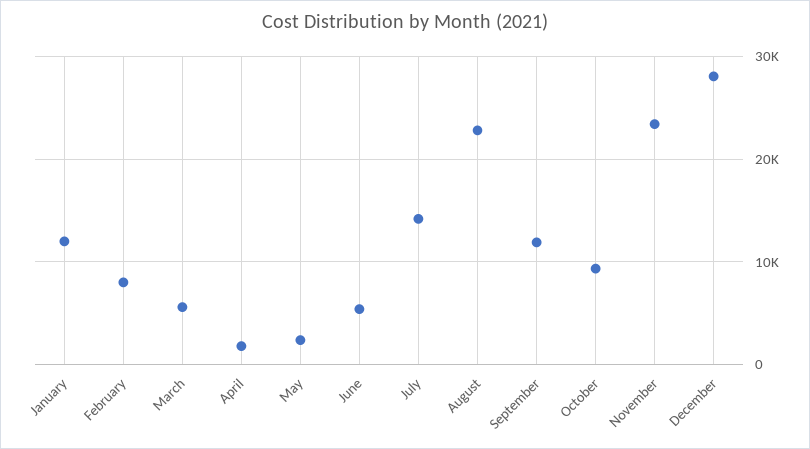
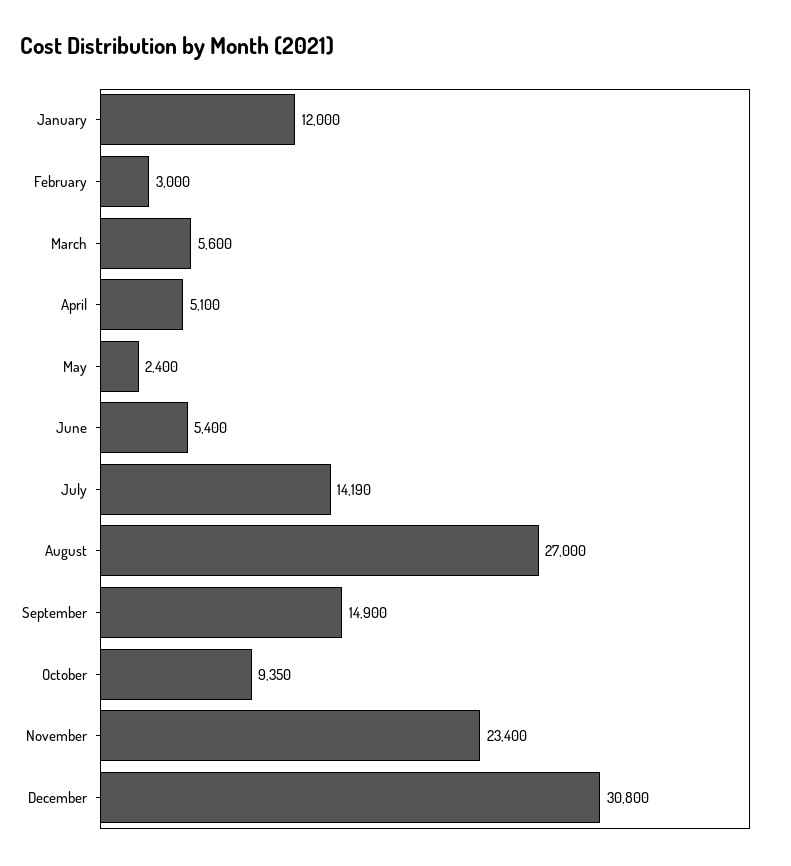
February: 8000 -> 3000
April: 2000 -> 5100
August: 23000 -> 27000
September: 12000 -> 14900
December: 28000 -> 30800

